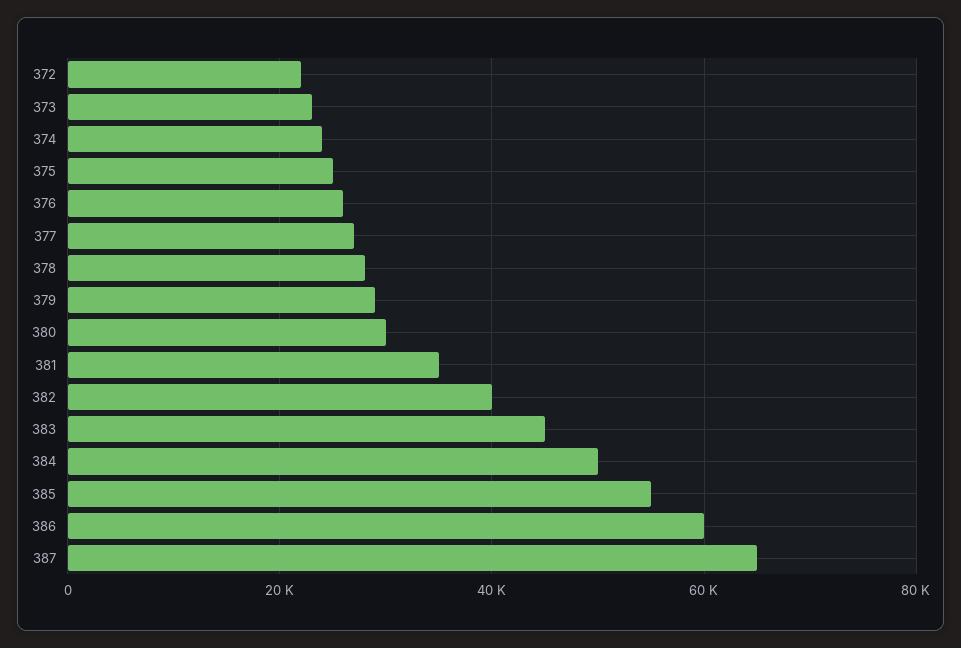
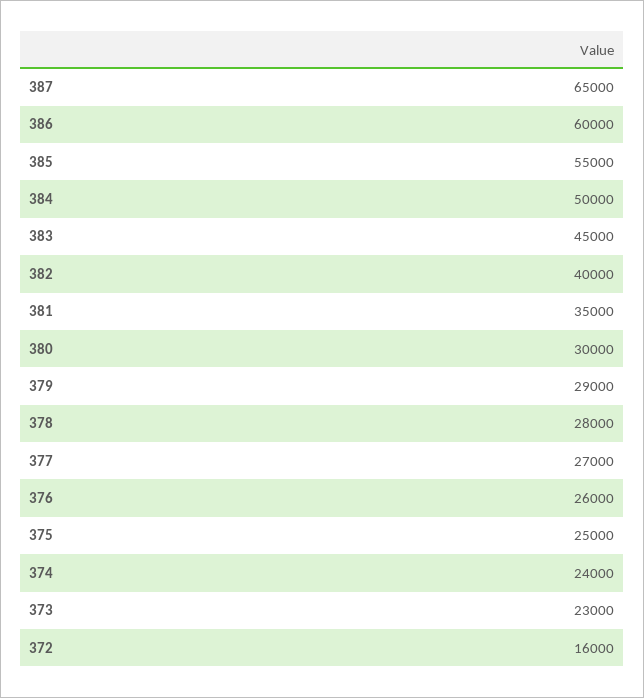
372: 22000 -> 16000

